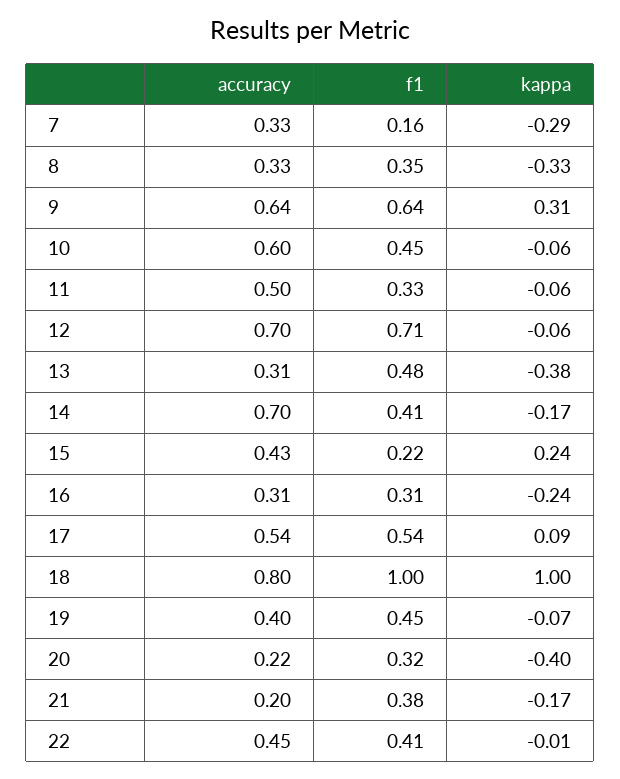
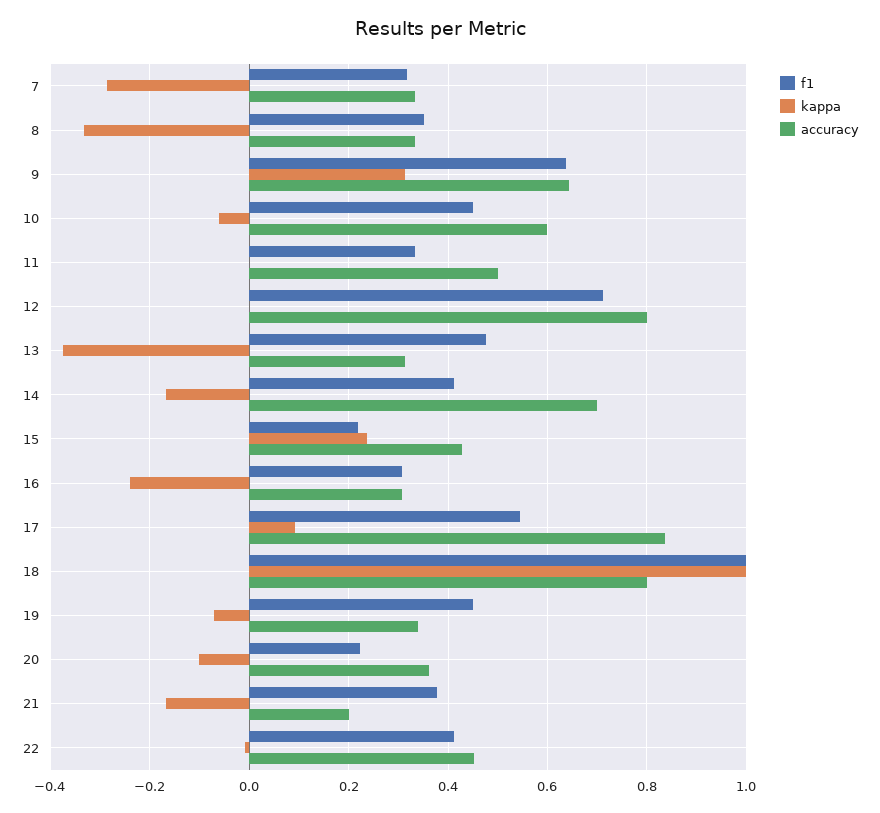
f1, 7: 0.16 -> 0.32
kappa, 11: -0.06 -> 0
accuracy, 12: 0.7 -> 0.8
kappa, 12: -0.06 -> 0
accuracy, 17: 0.54 -> 0.84
accuracy, 19: 0.4 -> 0.34
accuracy, 20: 0.22 -> 0.36
f1, 20: 0.32 -> 0.22
kappa, 20: -0.4 -> -0.1

